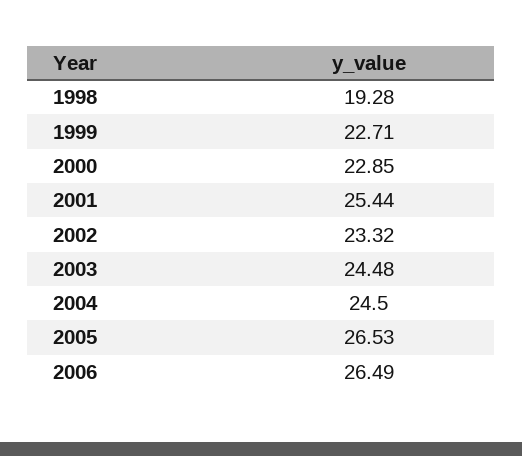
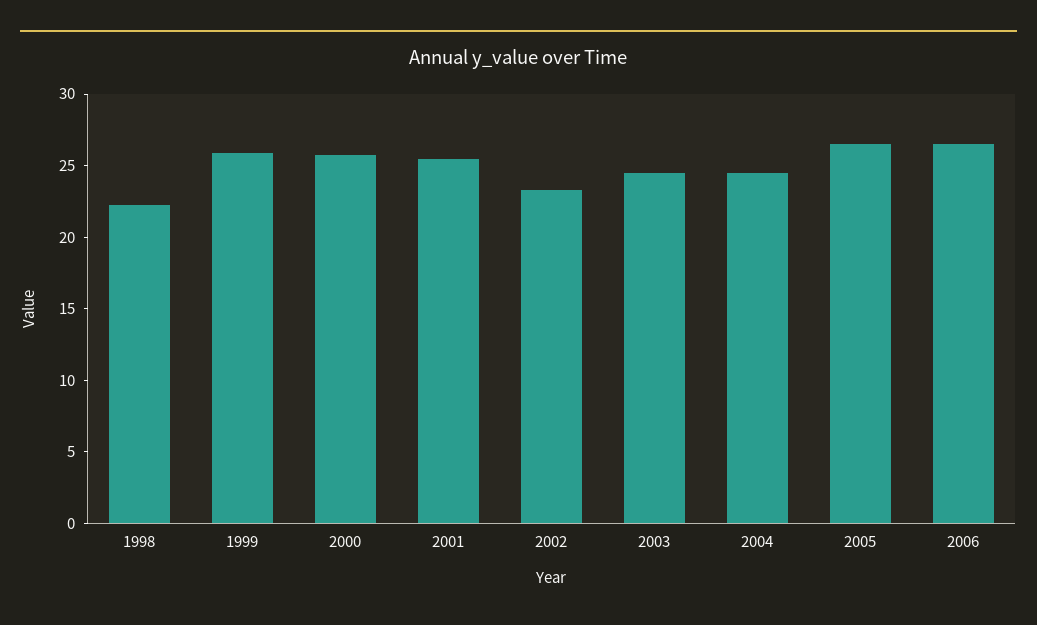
1998: 19.28 -> 22
1999: 22.71 -> 26
2000: 22.85 -> 26

